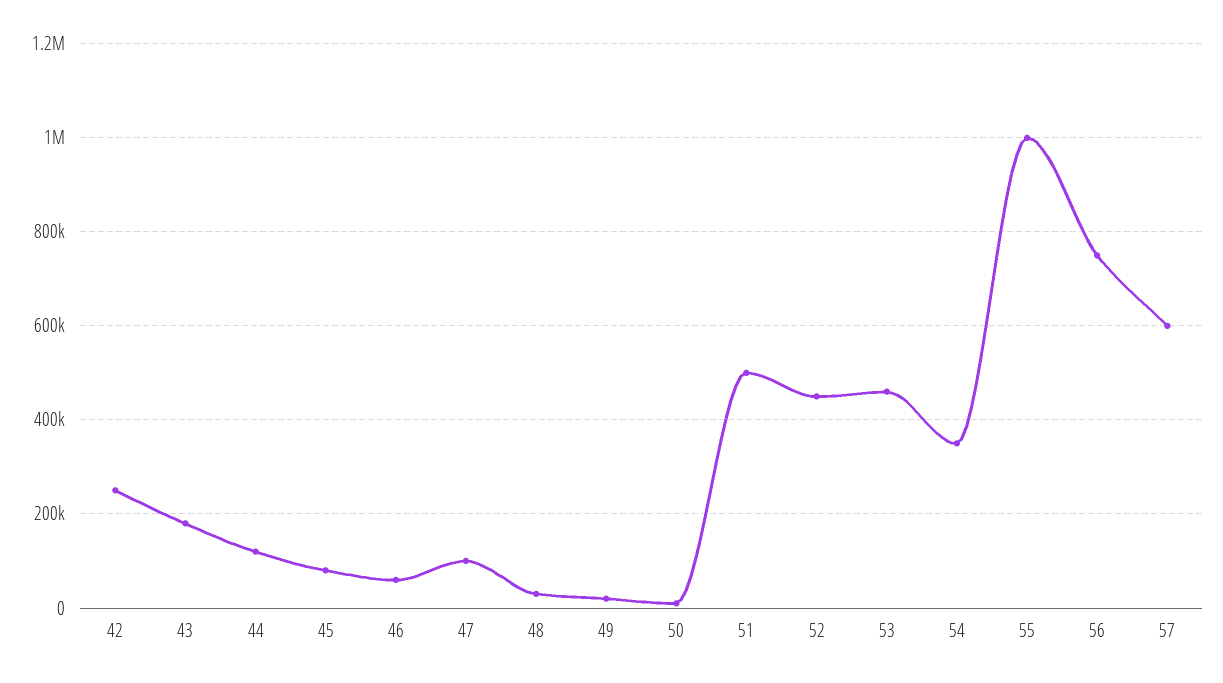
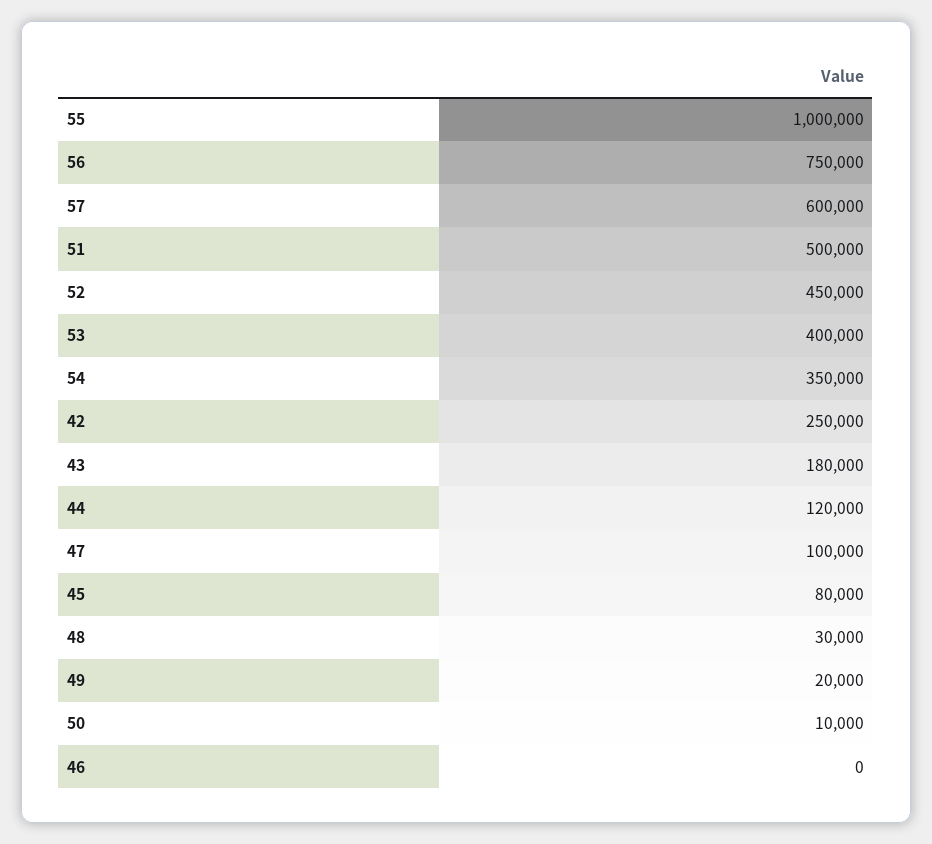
46: 60000 -> 0
53: 460000 -> 400000

